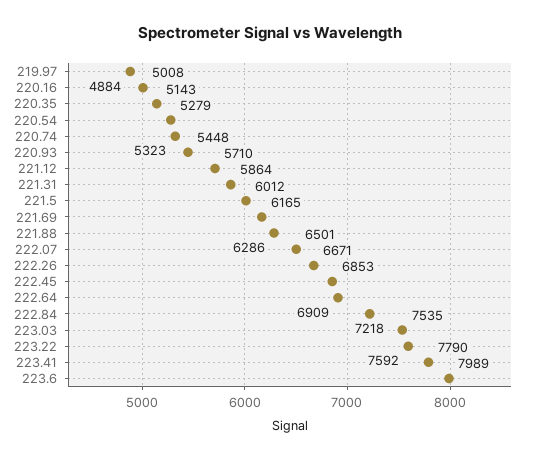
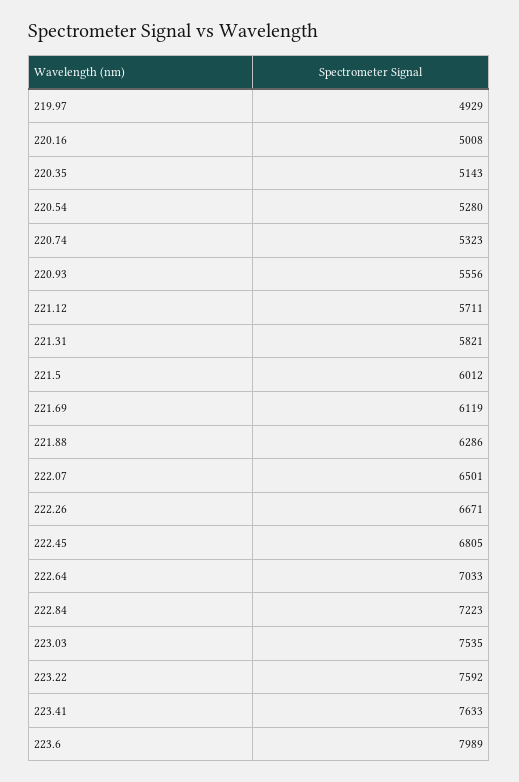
219.97: 4884 -> 4929
220.54: 5279 -> 5280
220.93: 5448 -> 5556
221.12: 5710 -> 5711
221.31: 5864 -> 5821
221.69: 6165 -> 6119
222.45: 6853 -> 6805
222.64: 6909 -> 7033
222.84: 7218 -> 7223
223.41: 7790 -> 7633

